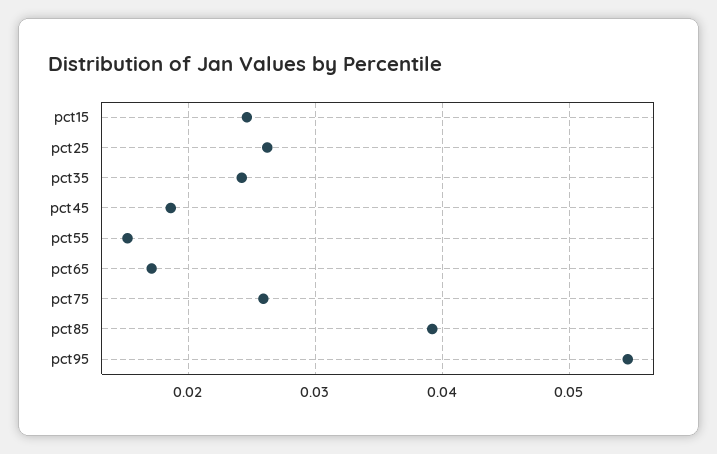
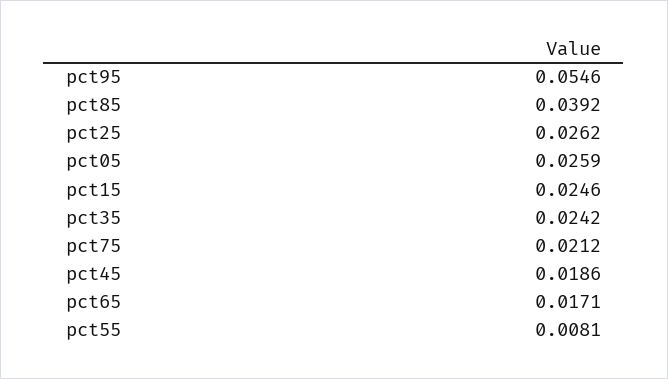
pct55: 0.015 -> 0.0081
pct75: 0.026 -> 0.0212
pct05: none -> 0.0259

